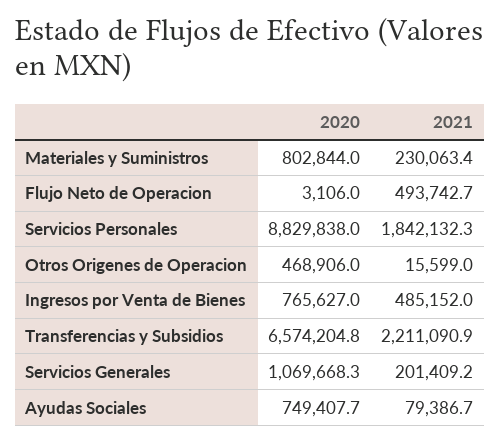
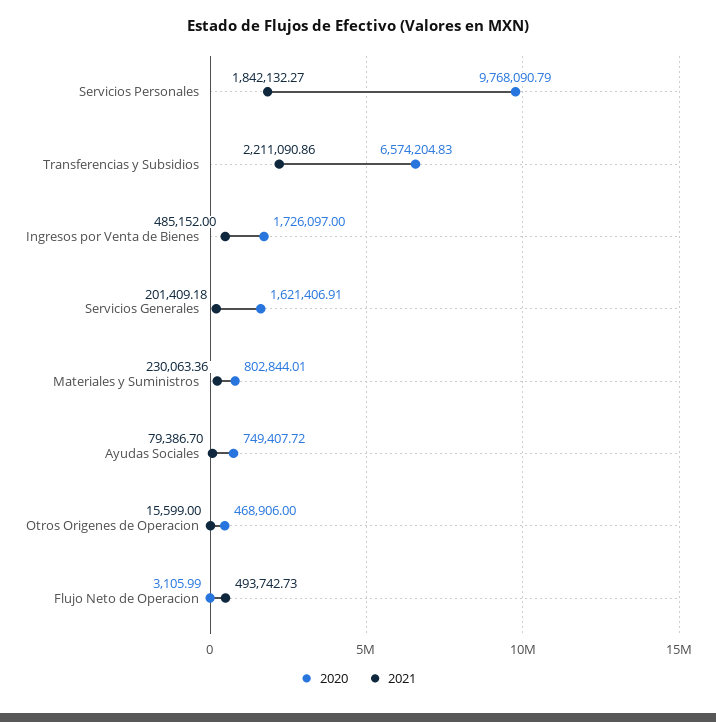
2020, Servicios Personales: 8829838 -> 9768090.79
2020, Ingresos por Venta de Bienes: 765627 -> 1726097
2020, Servicios Generales: 1069668.3 -> 1621406.91

